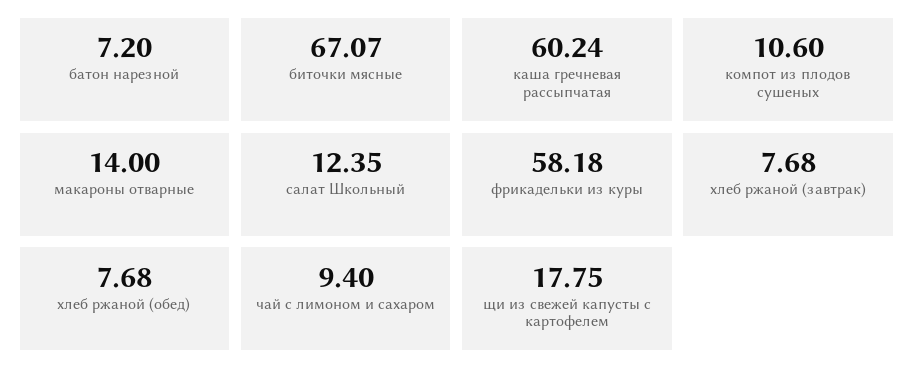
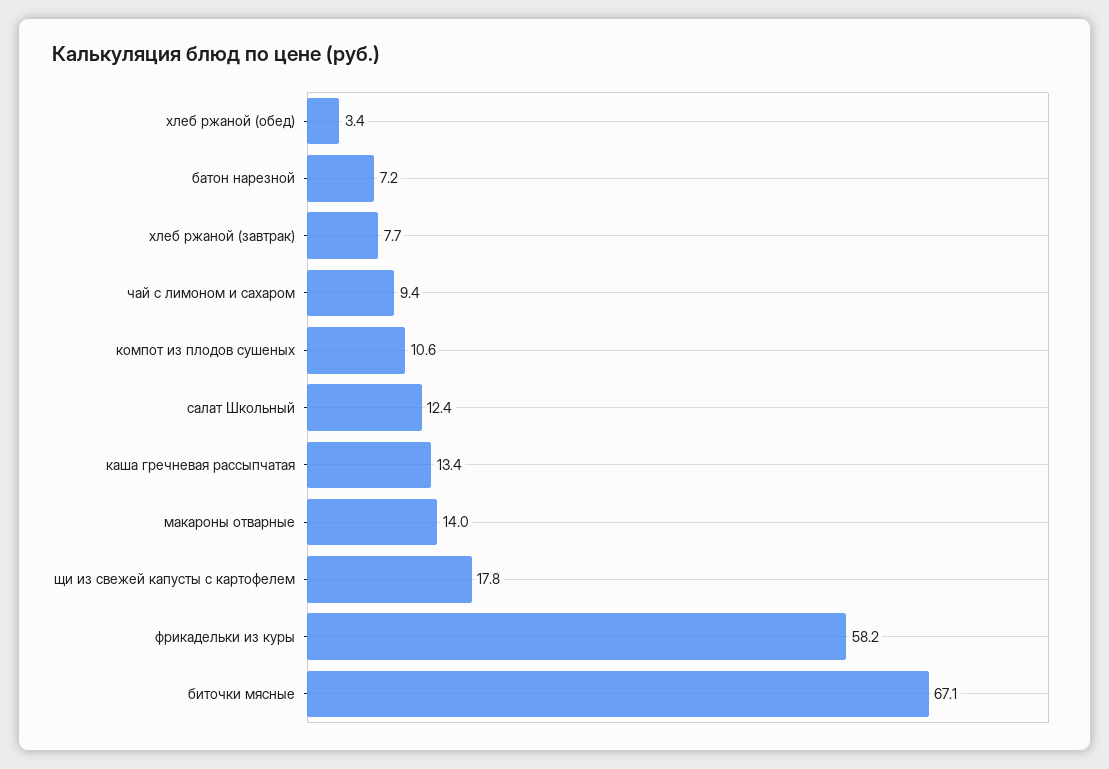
каша гречневая рассыпчатая: 60.24 -> 13.4
хлеб ржаной (обед): 7.68 -> 3.4

